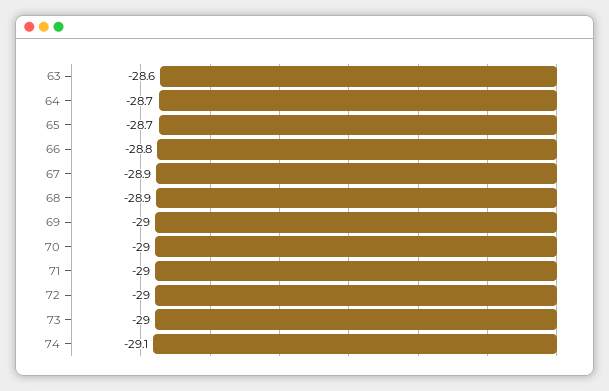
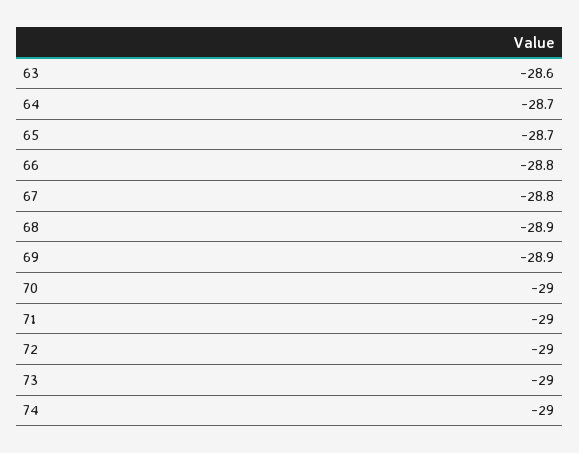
67: -28.9 -> -28.8
69: -29 -> -28.9
74: -29.1 -> -29

